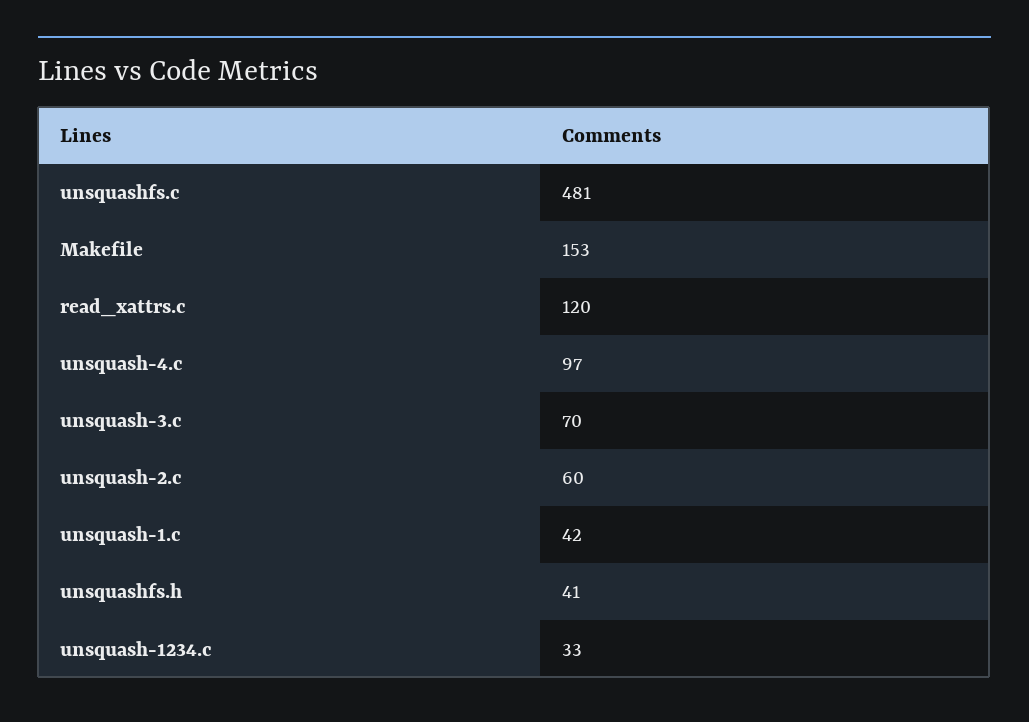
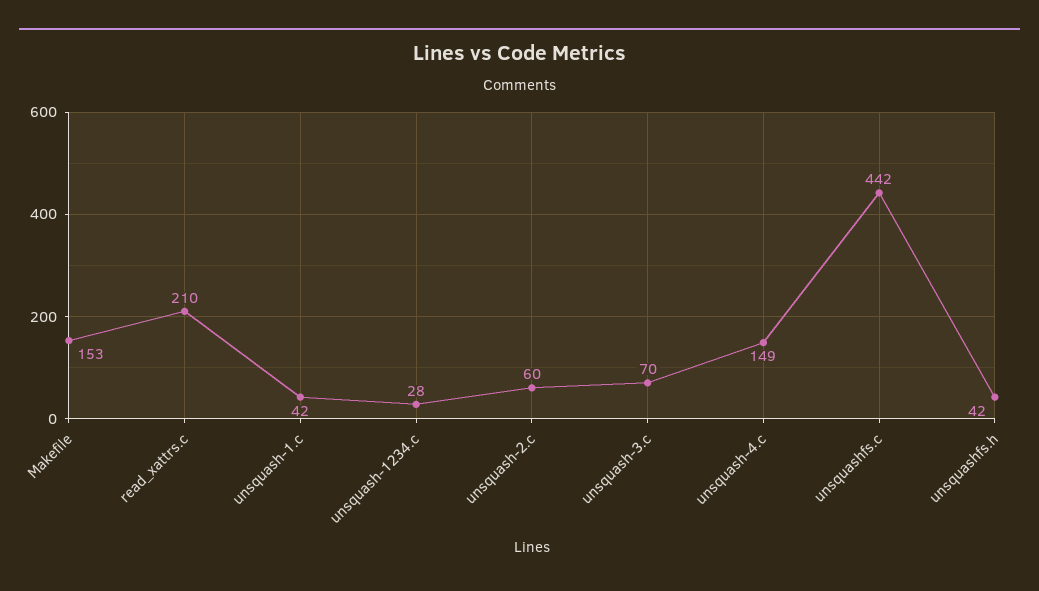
unsquashfs.c: 481 -> 442
read_xattrs.c: 120 -> 210
unsquash-4.c: 97 -> 149
unsquashfs.h: 41 -> 42
unsquash-1234.c: 33 -> 28

